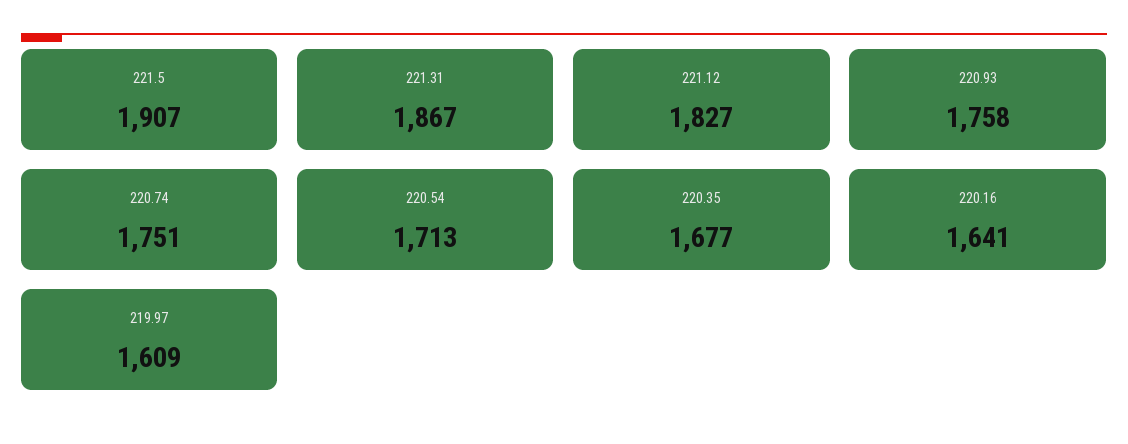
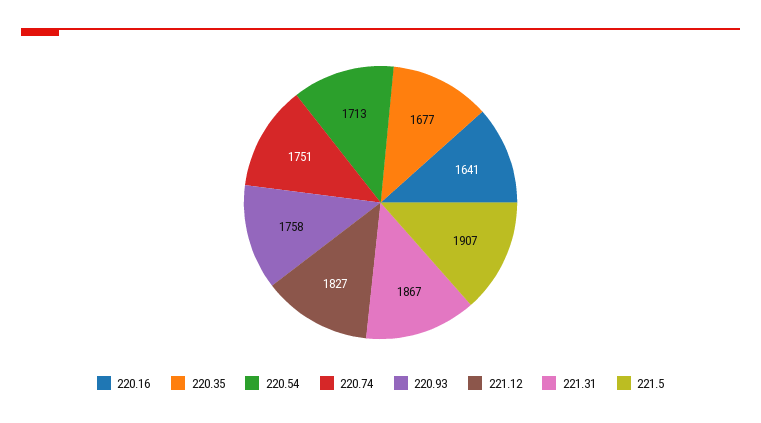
219.97: 1609 -> none

